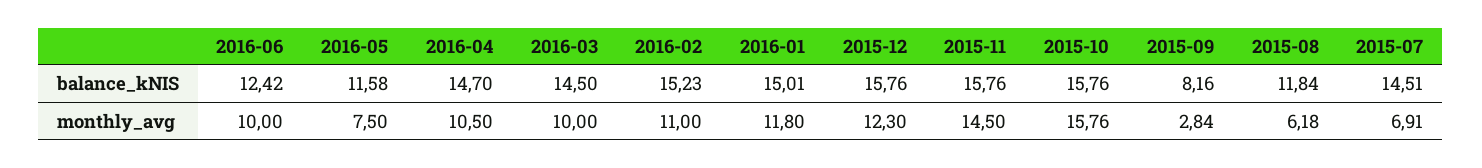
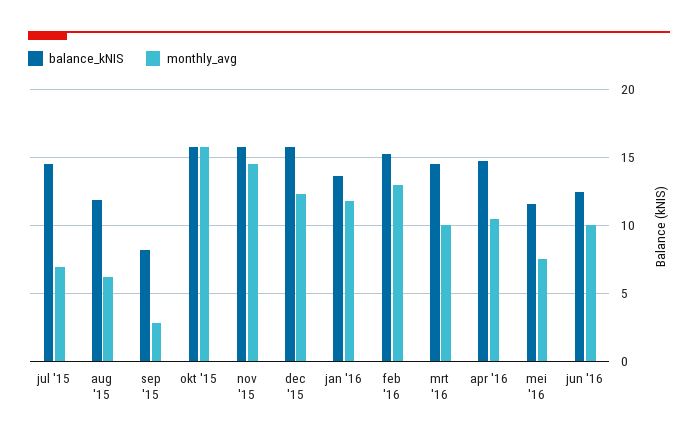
balance_kNIS, 2016-01: 15.01 -> 13.5
monthly_avg, 2016-02: 11 -> 13

